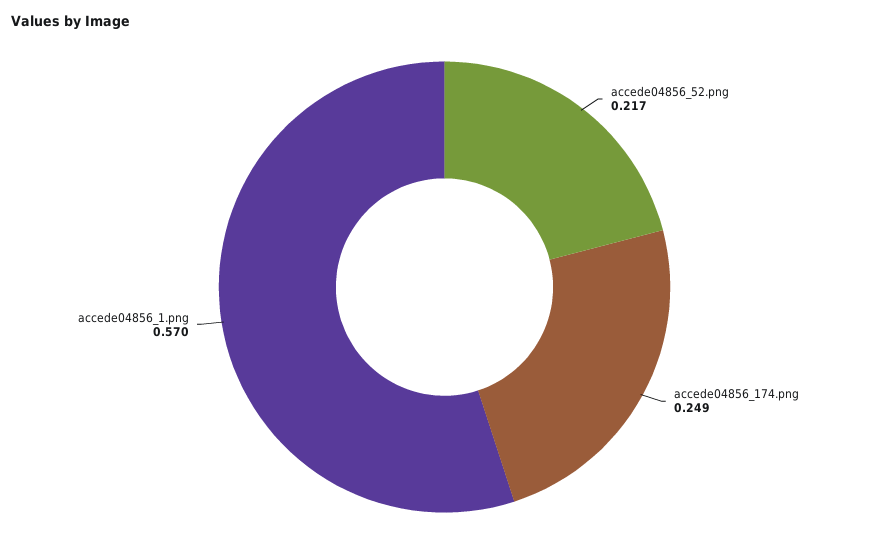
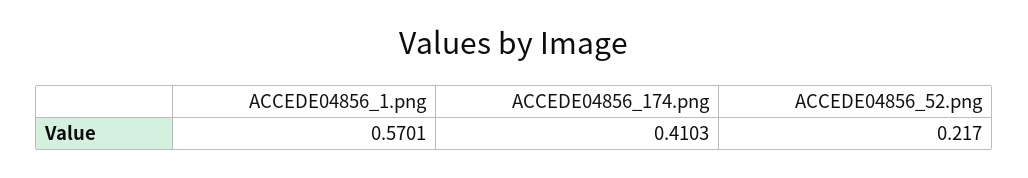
accede04856_174.png: 0.249 -> 0.4103

